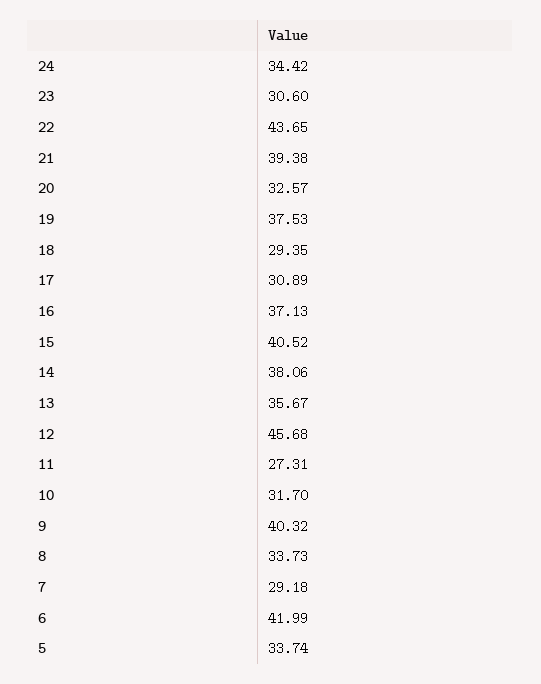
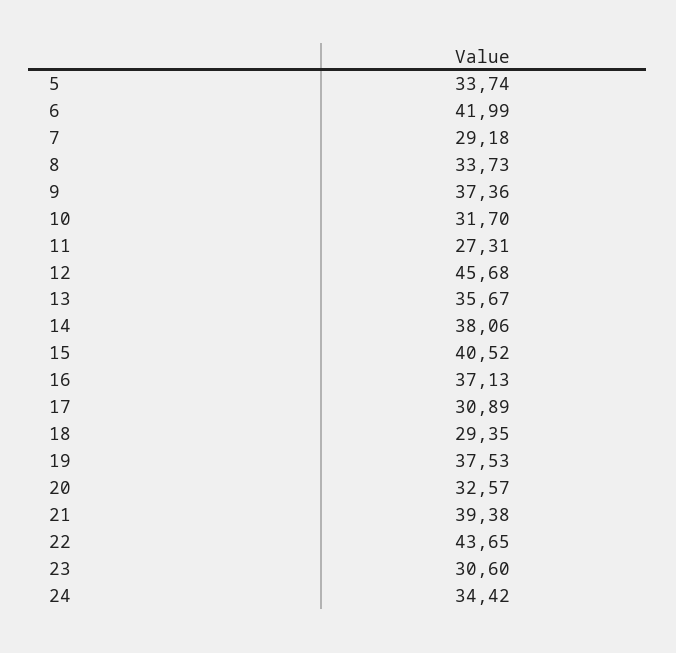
9: 40.32 -> 37.36

